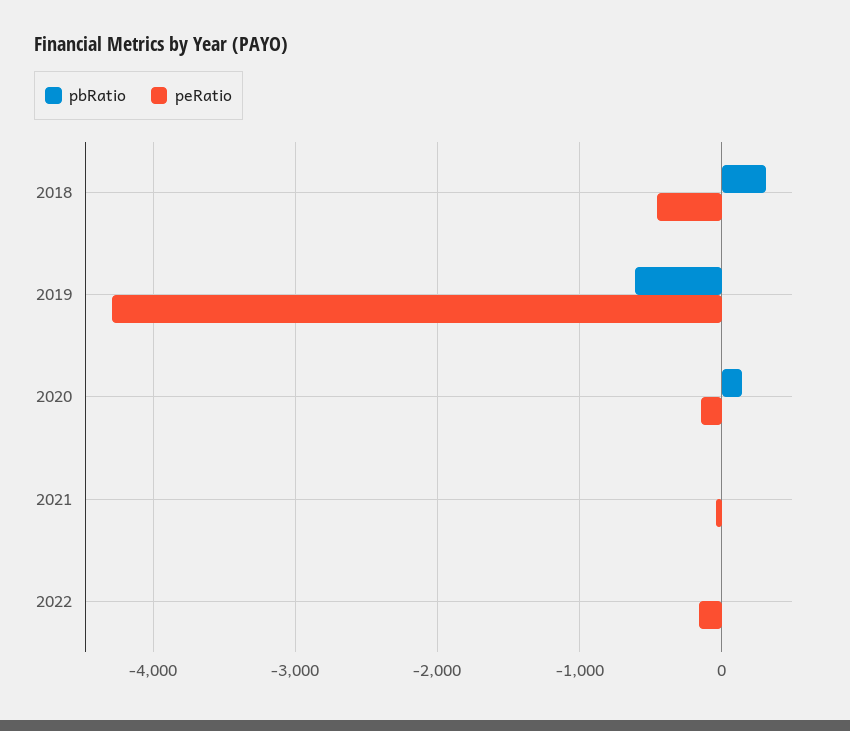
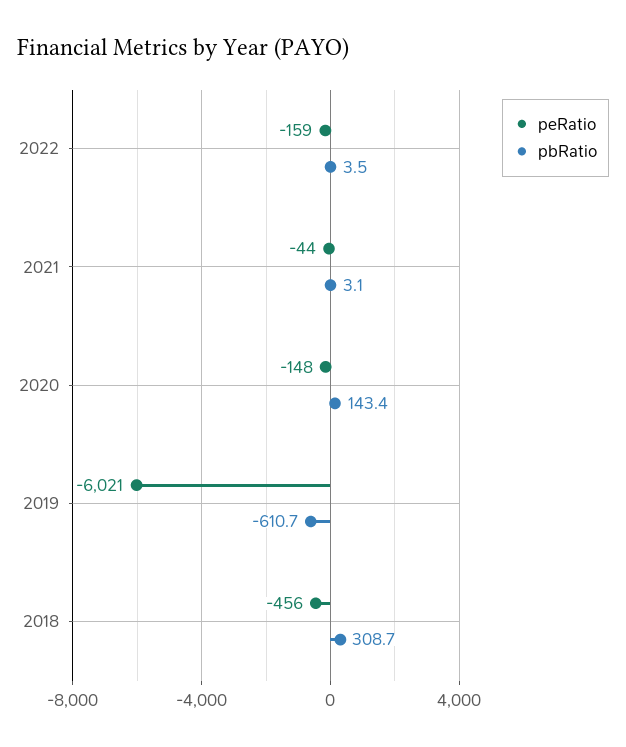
peRatio, 2019: -4300 -> -6021

